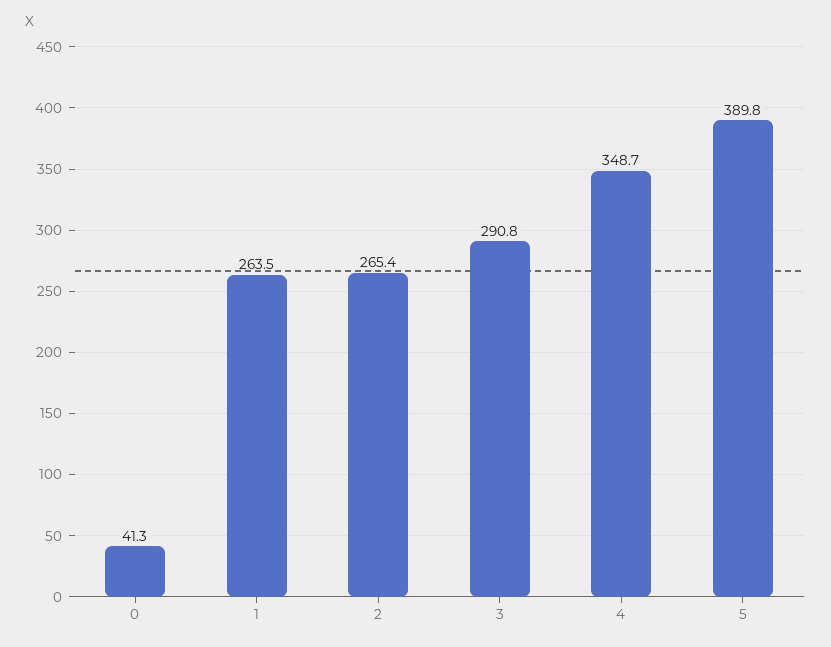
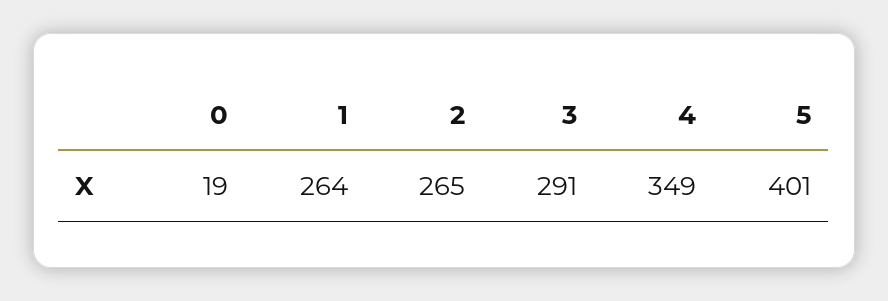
0: 41.3 -> 19
5: 389.8 -> 401

